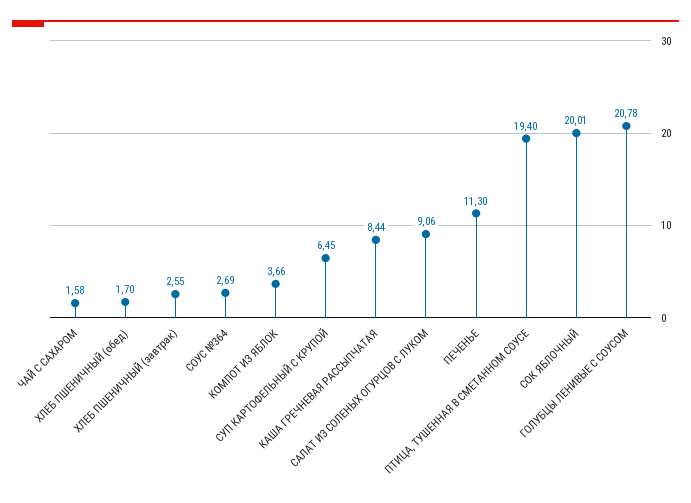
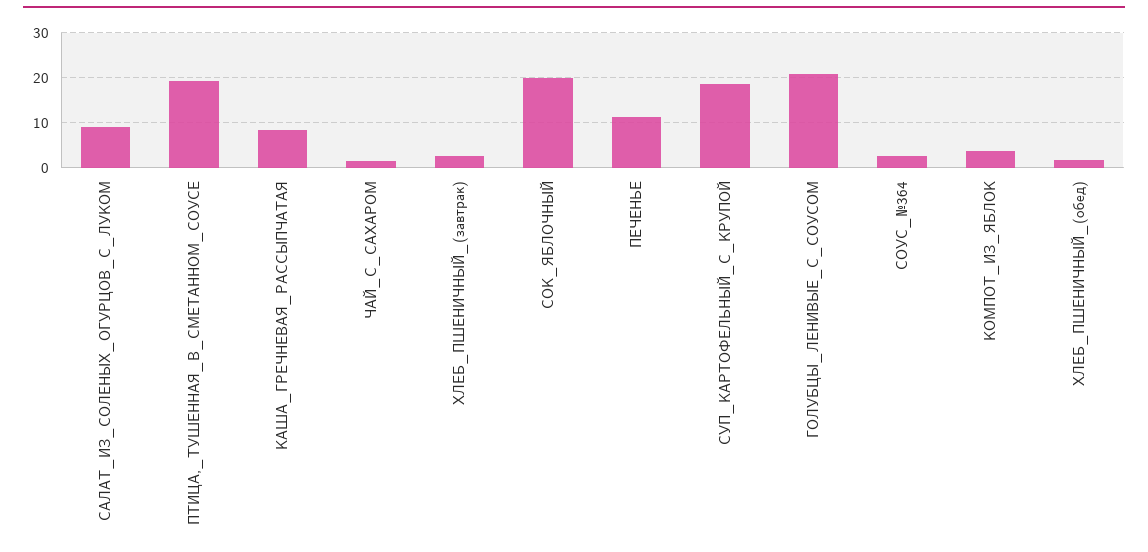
СУП КАРТОФЕЛЬНЫЙ С КРУПОЙ: 6.45 -> 18

